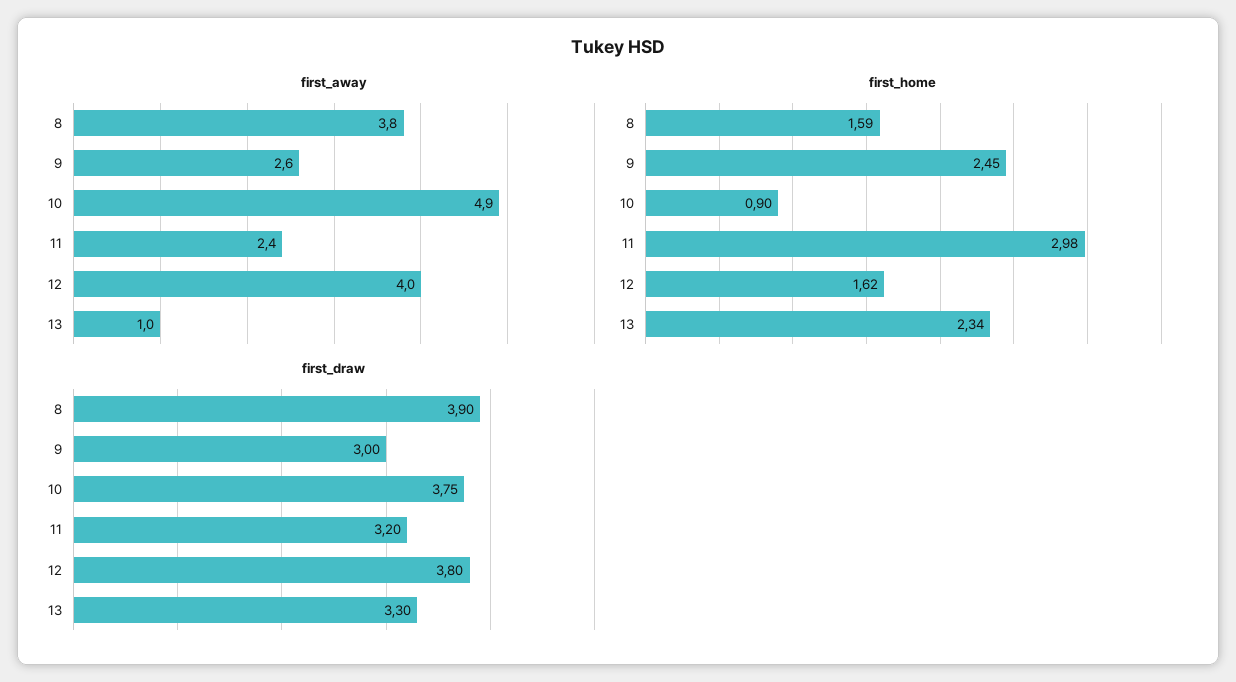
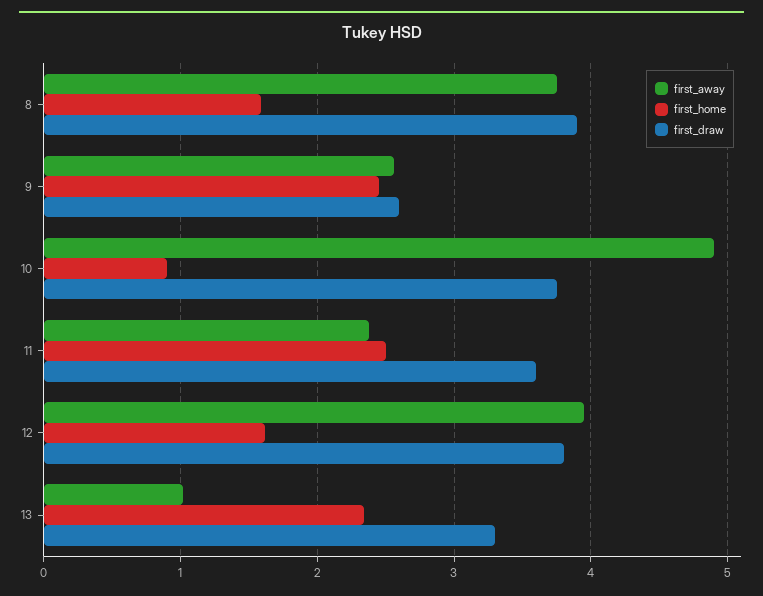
first_home, 11: 2.98 -> 2.5
first_draw, 9: 3 -> 2.6
first_draw, 11: 3.2 -> 3.6

